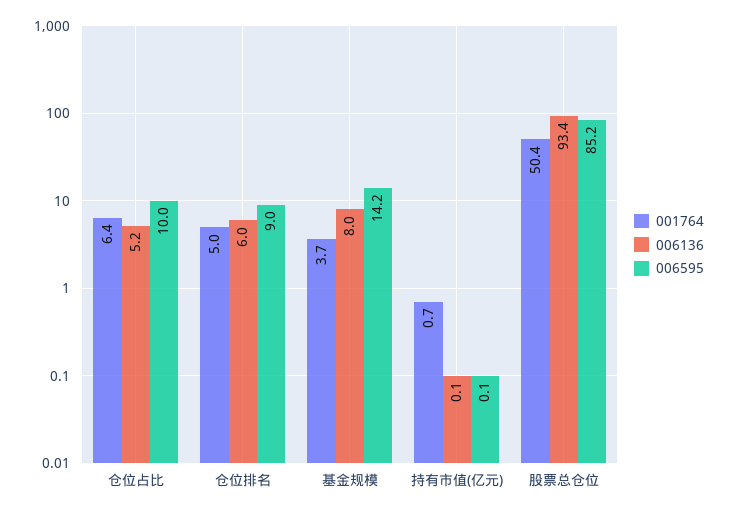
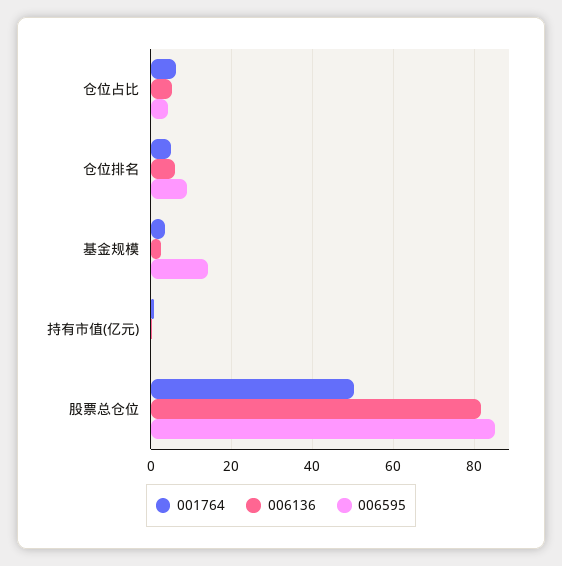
006595, 仓位占比: 10 -> 4
006136, 基金规模: 8 -> 2
006136, 股票总仓位: 93.4 -> 82

